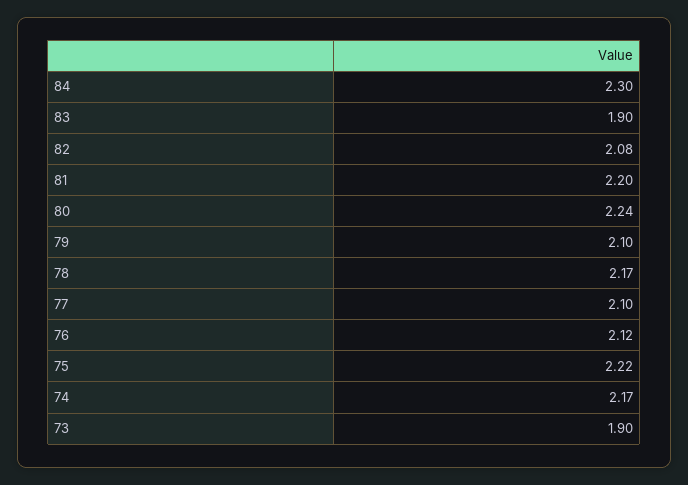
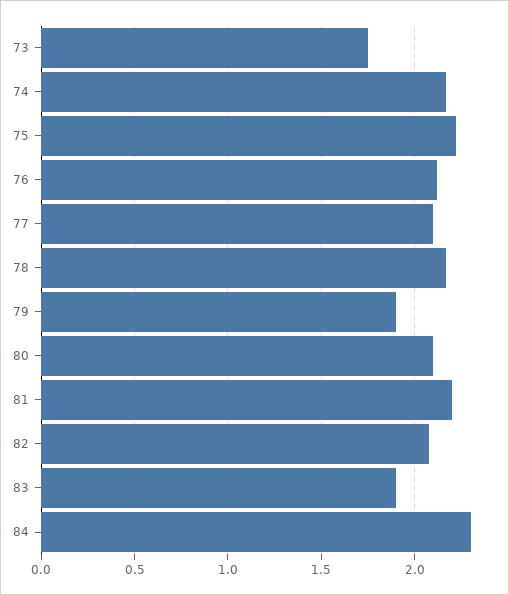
80: 2.24 -> 2.1
79: 2.1 -> 1.9
73: 1.9 -> 1.75

